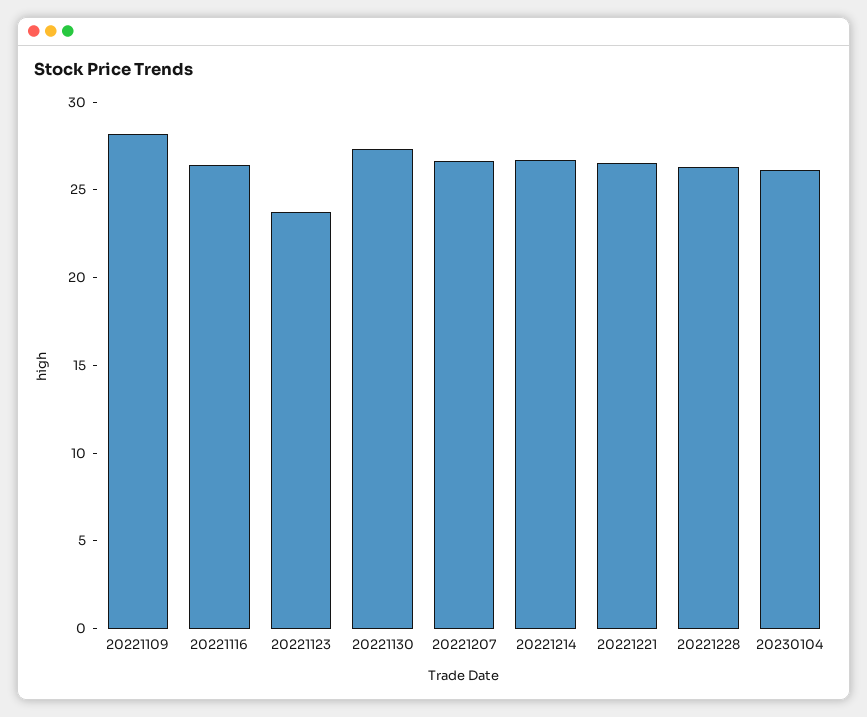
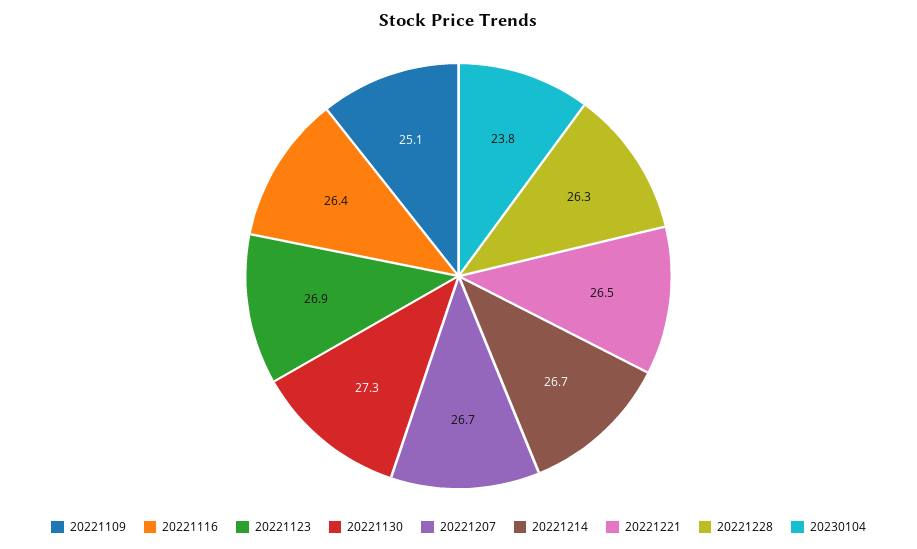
20221109: 28 -> 25.1
20221123: 24 -> 26.9
20230104: 26 -> 23.8

